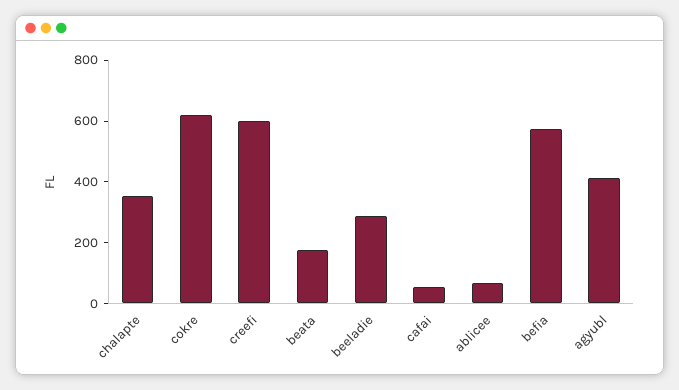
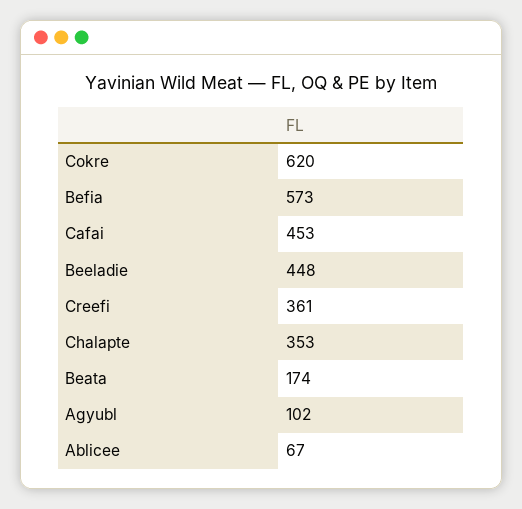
creefi: 600 -> 361
beeladie: 300 -> 448
cafai: 50 -> 453
agyubl: 400 -> 102

